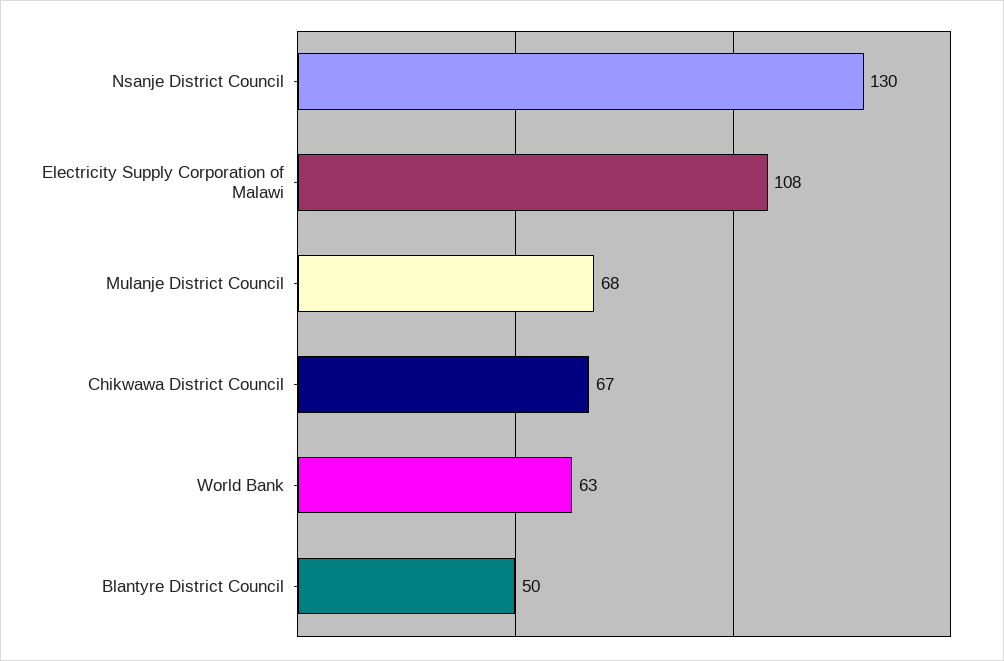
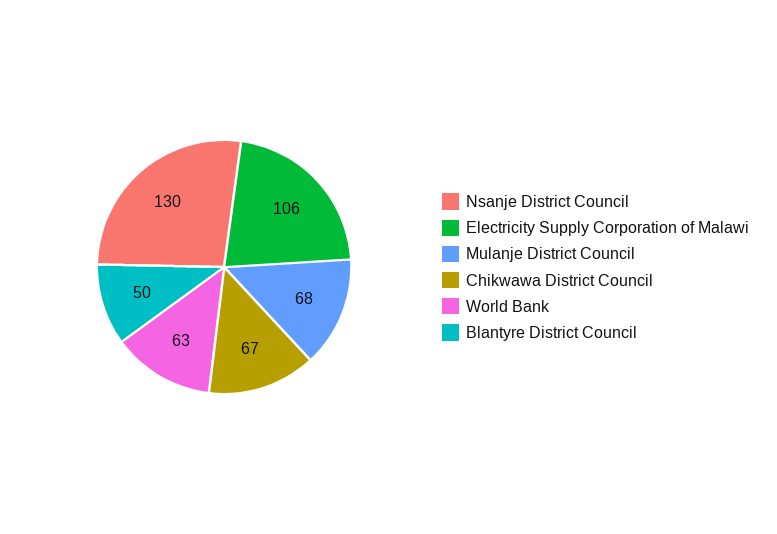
Electricity Supply Corporation of Malawi: 108 -> 106

